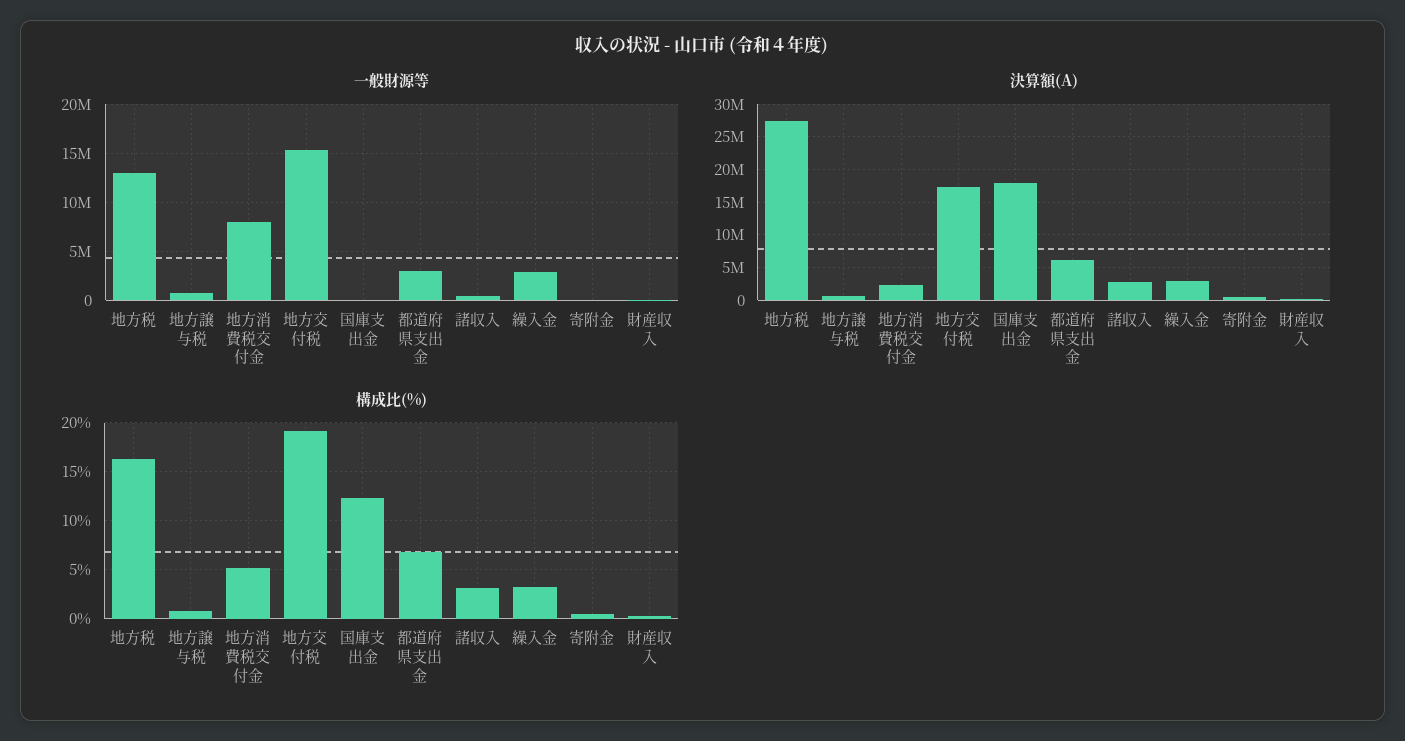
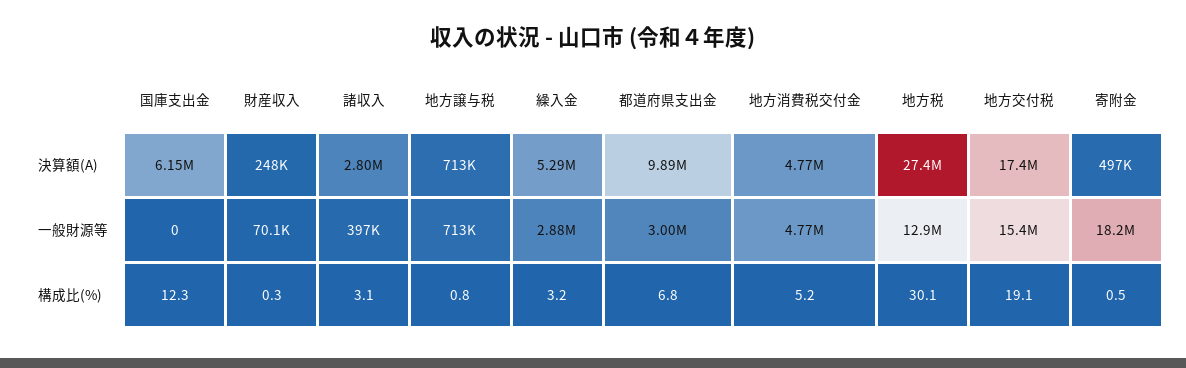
一般財源等, 地方消費税交付金: 8000000 -> 4770000
一般財源等, 寄附金: 0 -> 18200000
決算額(A), 地方消費税交付金: 2000000 -> 4770000
決算額(A), 国庫支出金: 18000000 -> 6150000
決算額(A), 都道府県支出金: 6000000 -> 9890000
決算額(A), 繰入金: 3000000 -> 5290000
構成比(%), 地方税: 16 -> 30.1

